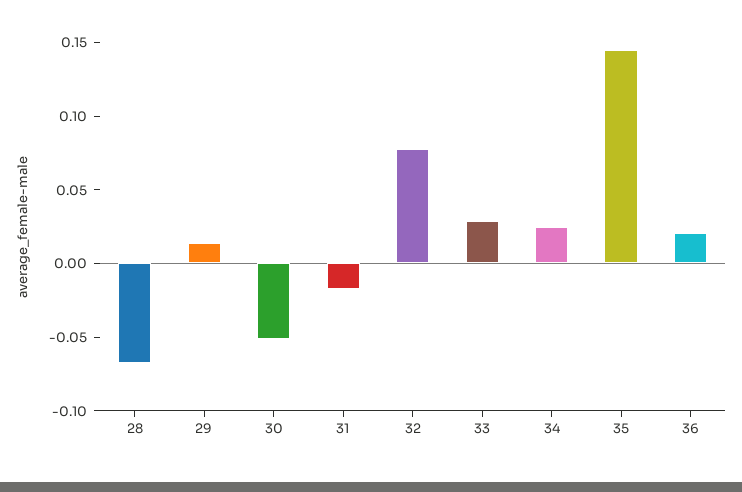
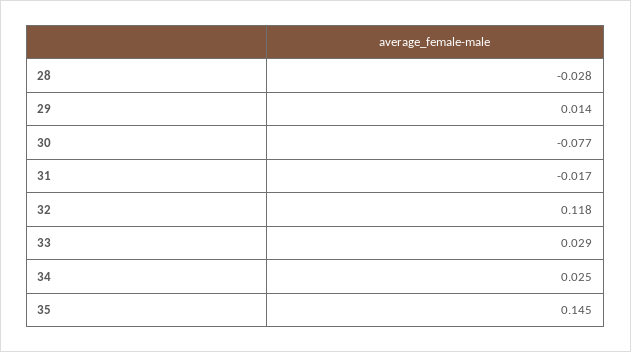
28: -0.07 -> -0.028
30: -0.05 -> -0.077
32: 0.08 -> 0.118
36: 0.02 -> none

